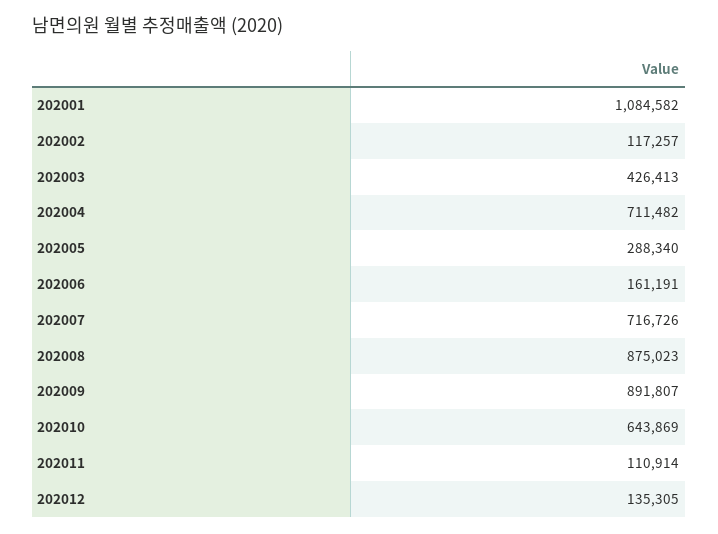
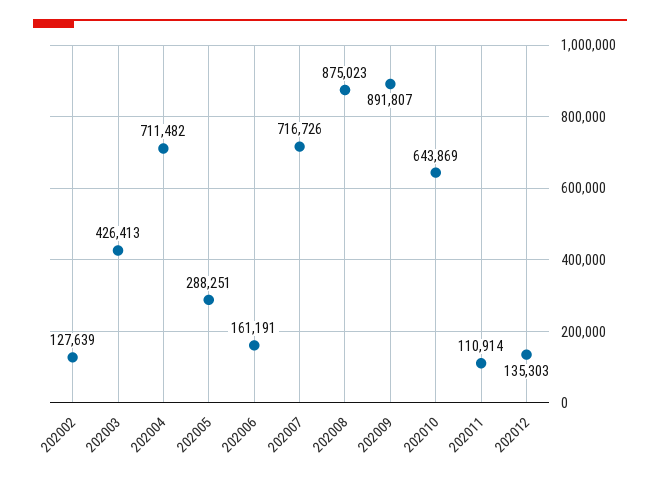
202001: 1084582 -> none
202002: 117257 -> 127639
202005: 288340 -> 288251
202012: 135305 -> 135303

